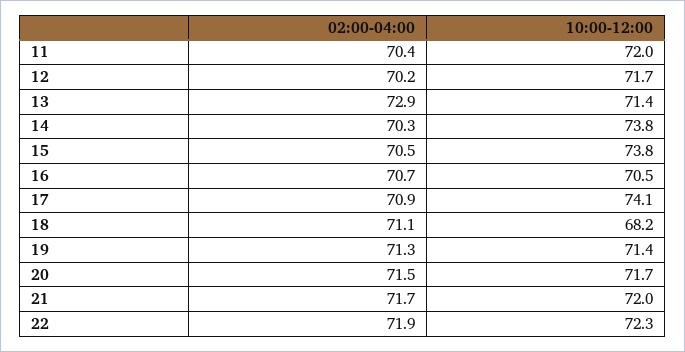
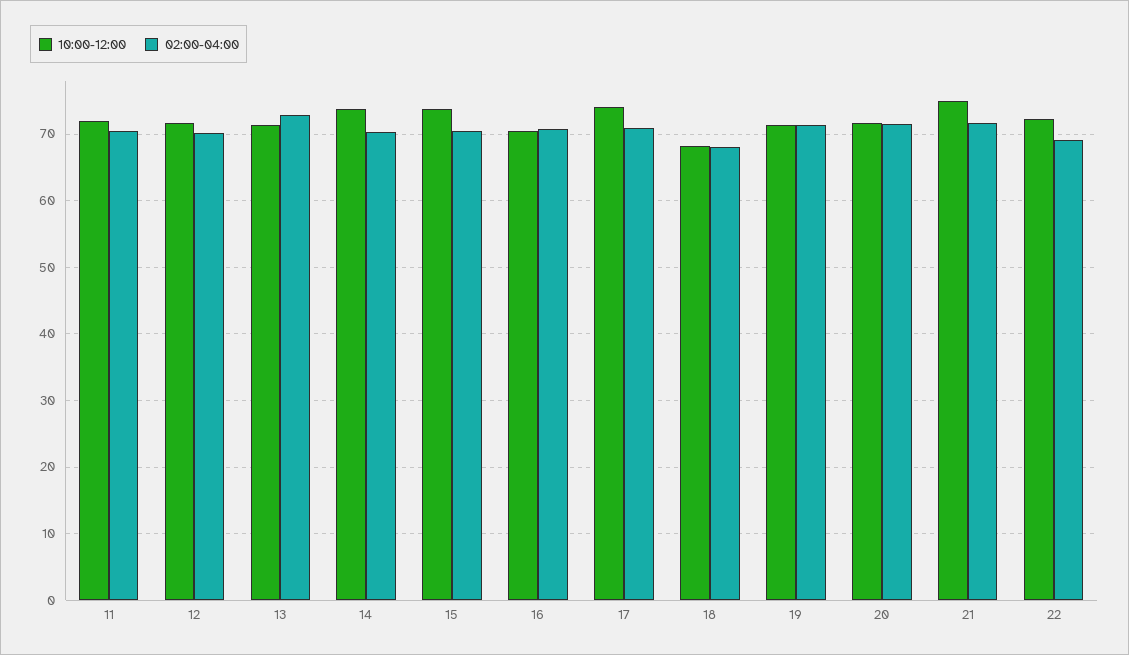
02:00-04:00, 18: 71.1 -> 68
10:00-12:00, 21: 72 -> 75
02:00-04:00, 22: 71.9 -> 69

